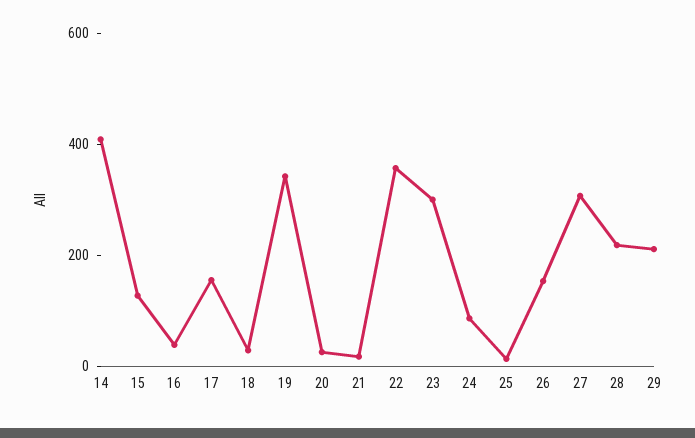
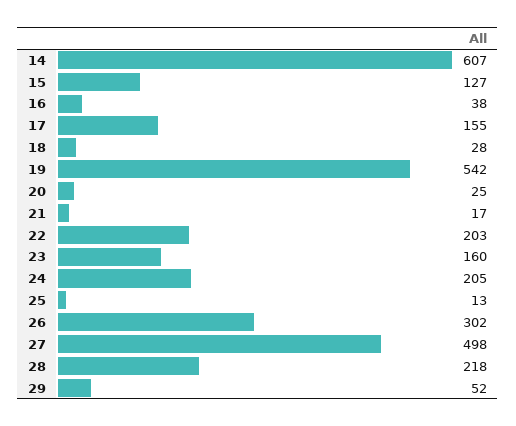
14: 400 -> 607
19: 350 -> 542
22: 350 -> 203
23: 300 -> 160
24: 100 -> 205
26: 150 -> 302
27: 300 -> 498
29: 200 -> 52

